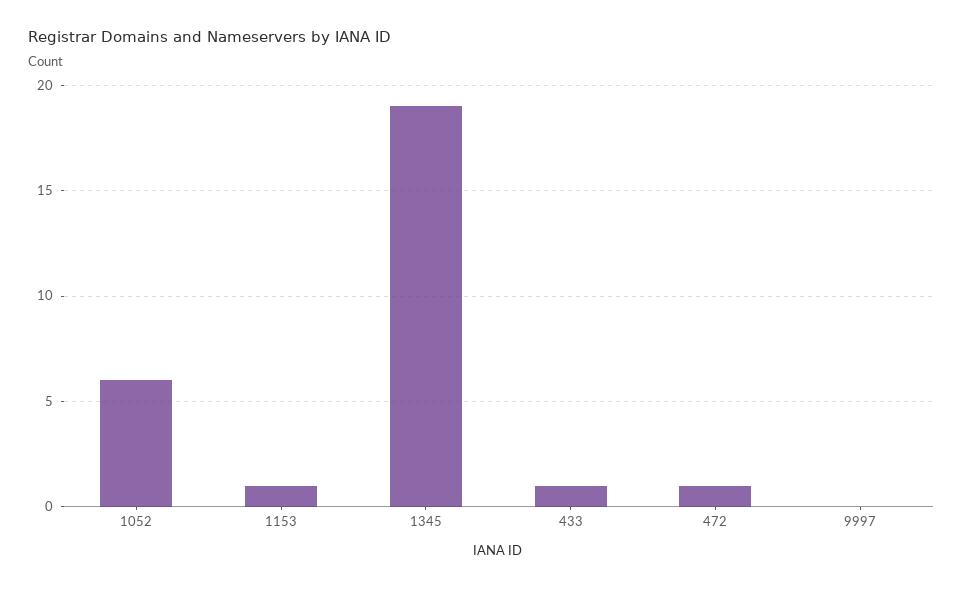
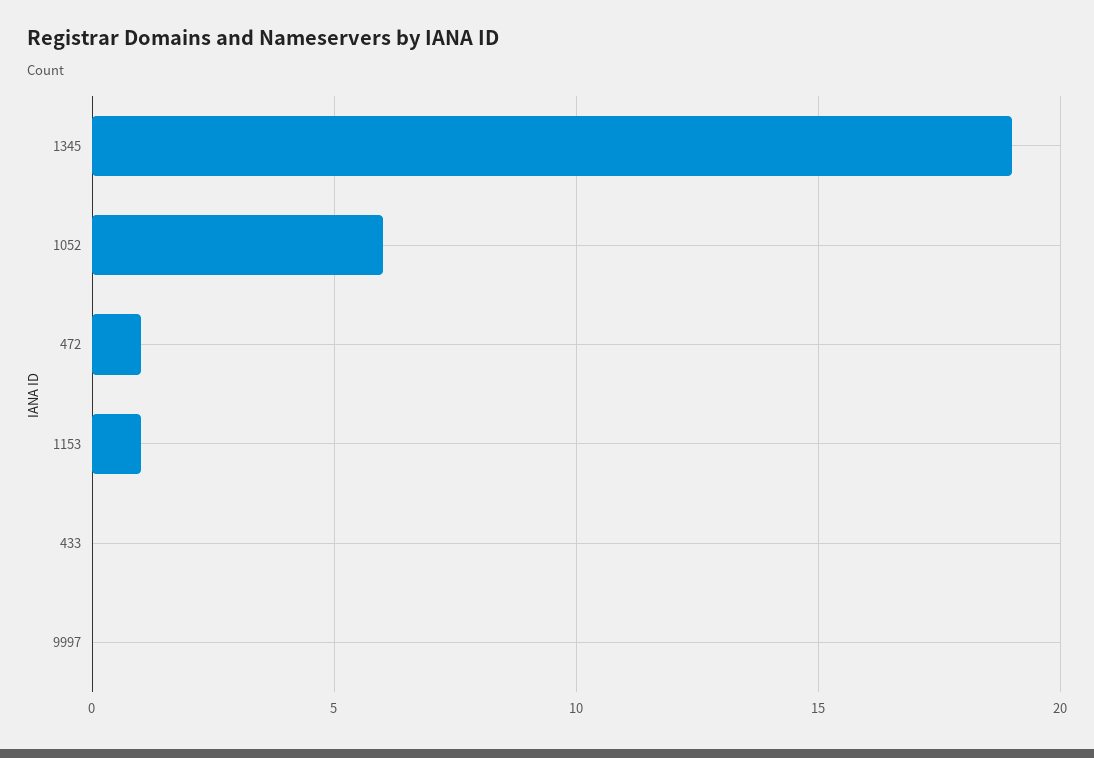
433: 1 -> 0

